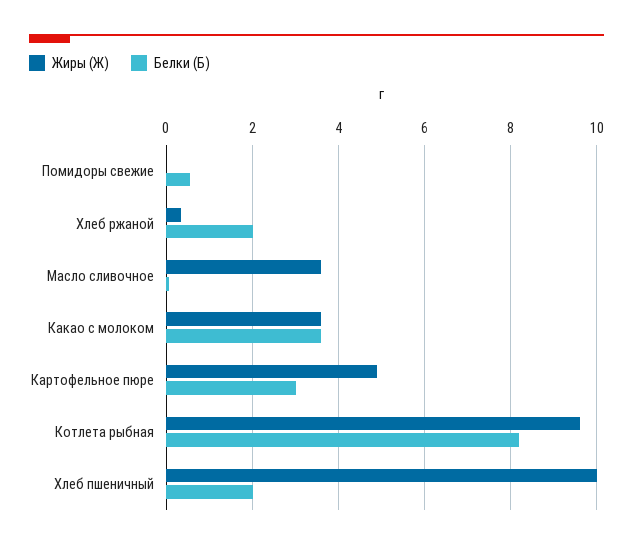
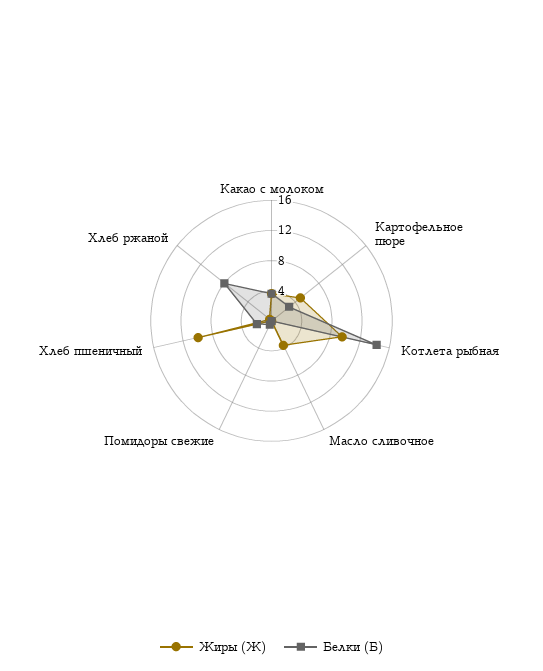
Белки (Б), Хлеб ржаной: 2 -> 8
Белки (Б), Котлета рыбная: 8.2 -> 14

